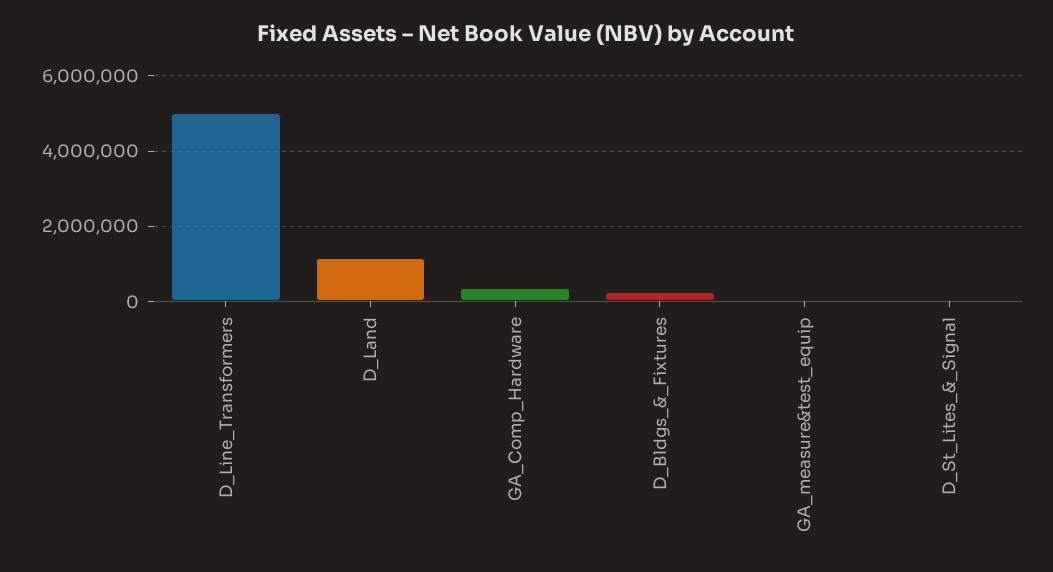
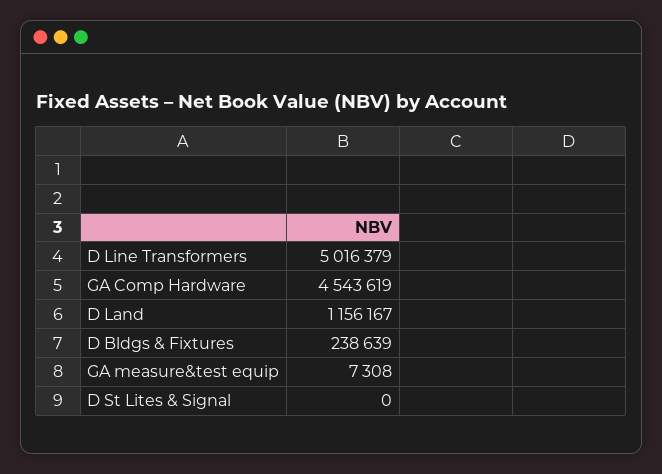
GA_Comp_Hardware: 400000 -> 4543619

